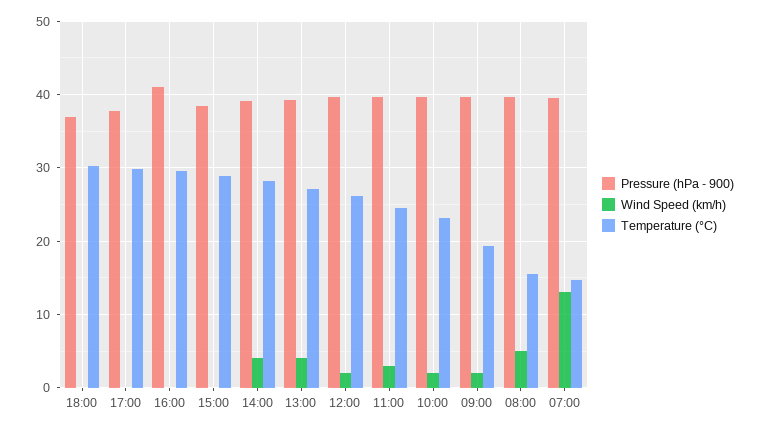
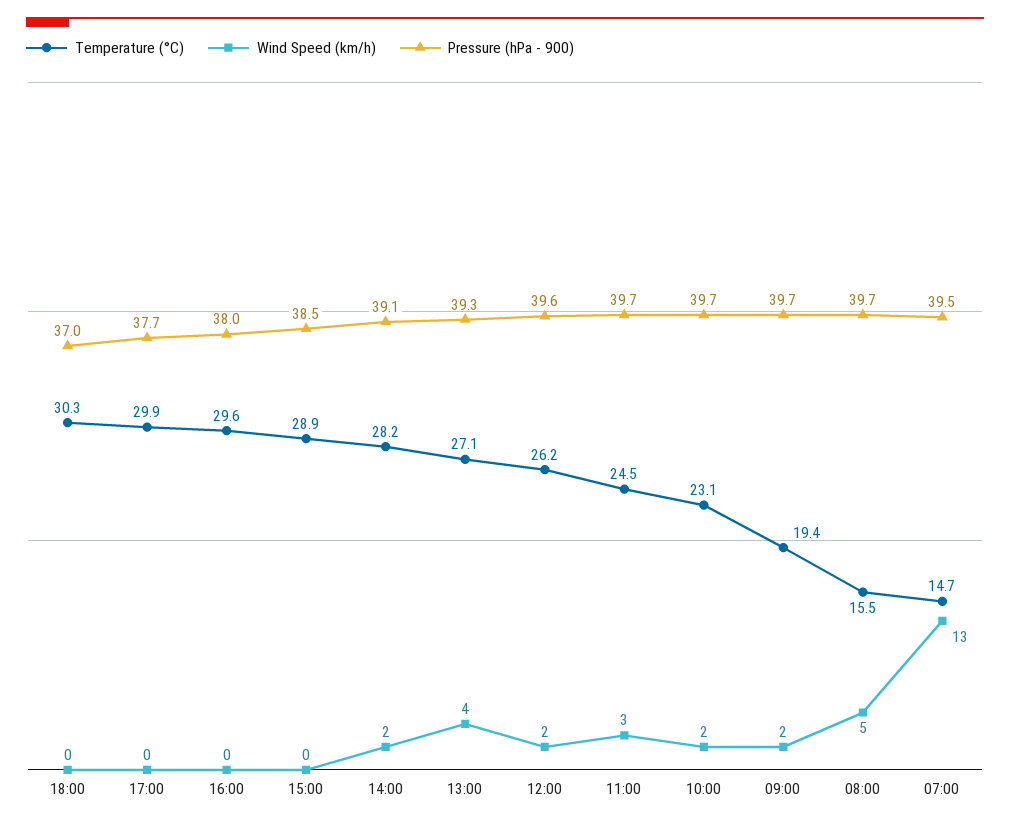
Pressure (hPa - 900), 16:00: 41 -> 38
Wind Speed (km/h), 14:00: 4 -> 2

